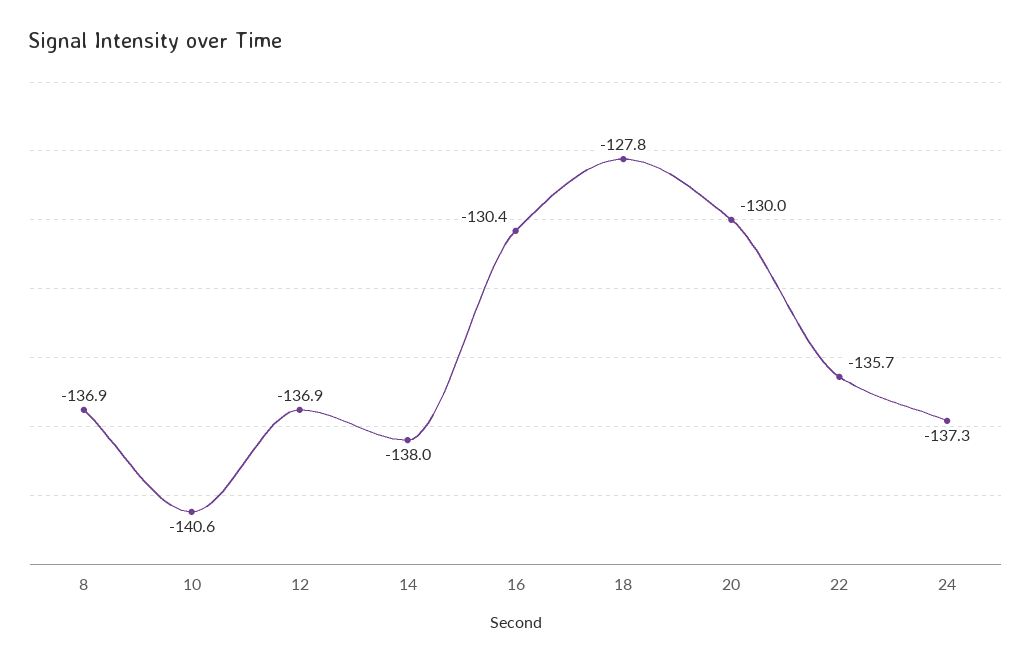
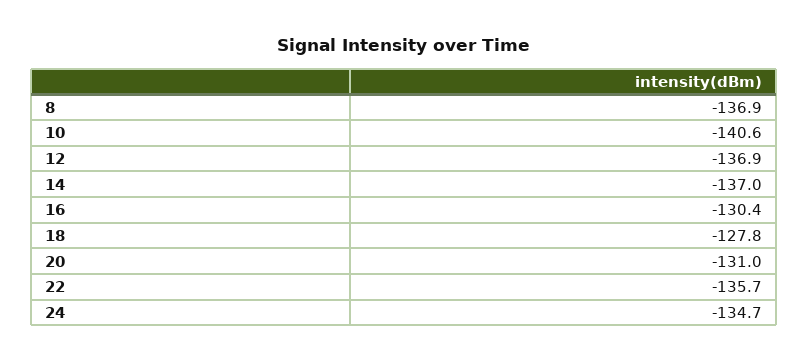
14: -138 -> -137
20: -130 -> -131
24: -137.3 -> -134.7

